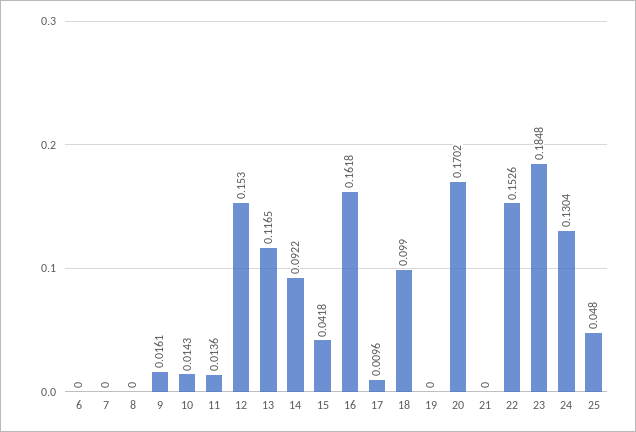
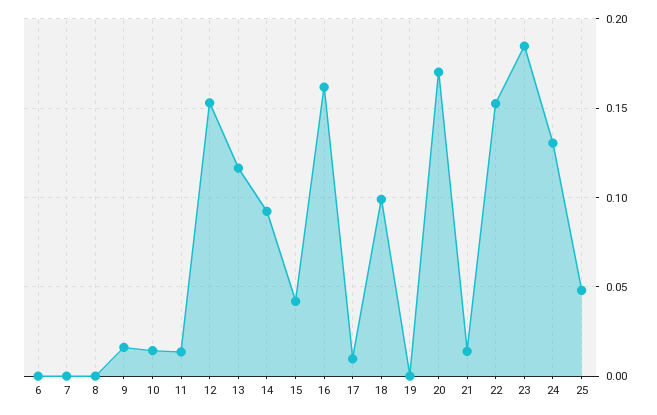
21: 0 -> 0.015

